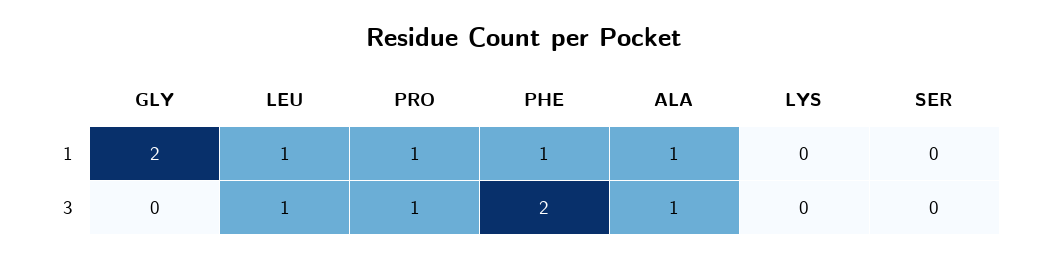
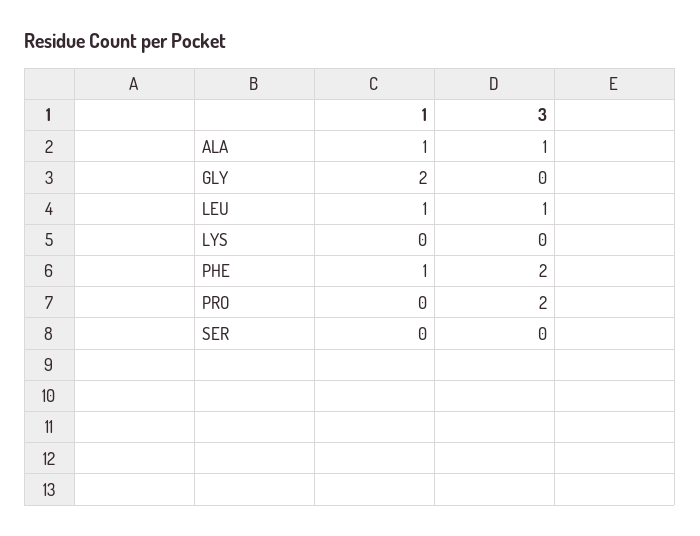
PRO, 1: 1 -> 0
PRO, 3: 1 -> 2

